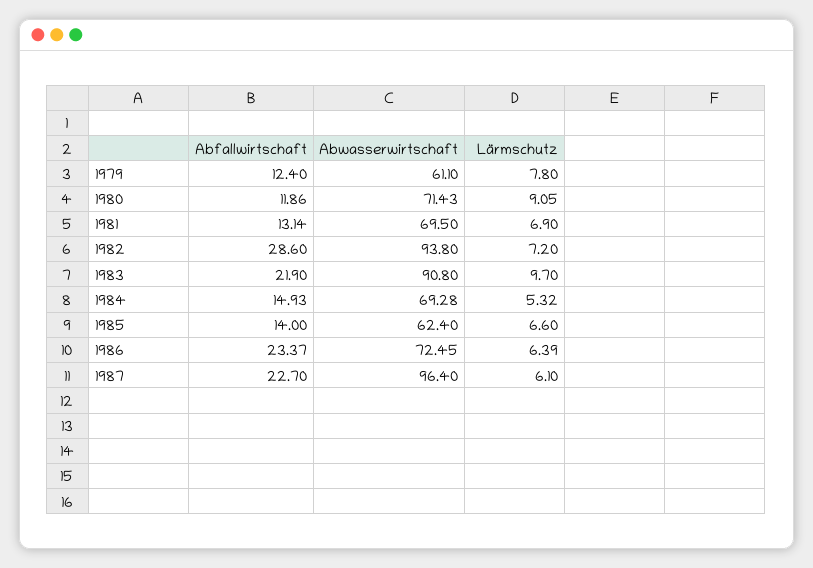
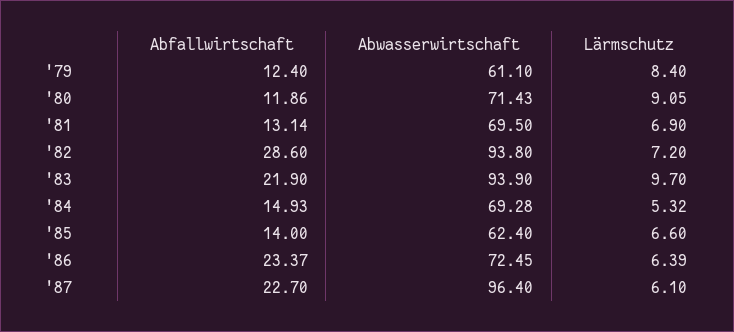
Lärmschutz, 1979: 7.8 -> 8.4
Abwasserwirtschaft, 1983: 90.8 -> 93.9

